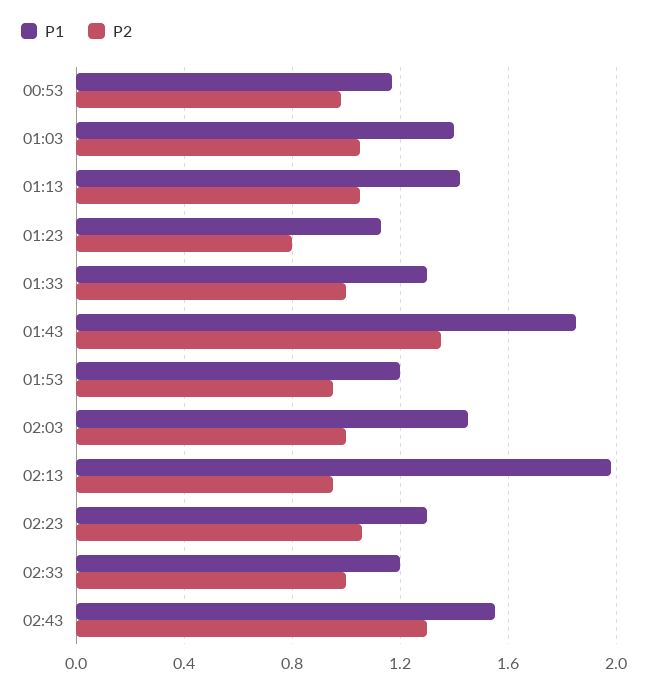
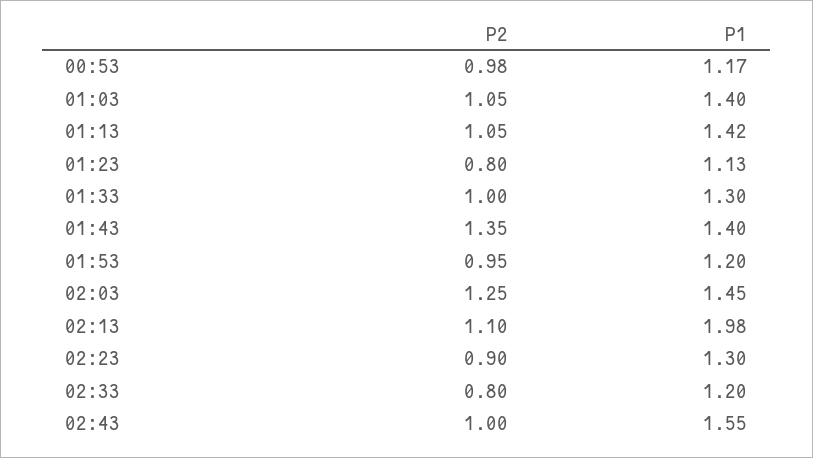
P1, 01:43: 1.85 -> 1.4
P2, 02:03: 1 -> 1.25
P2, 02:13: 0.95 -> 1.1
P2, 02:23: 1.05 -> 0.9
P2, 02:33: 1 -> 0.8
P2, 02:43: 1.3 -> 1

